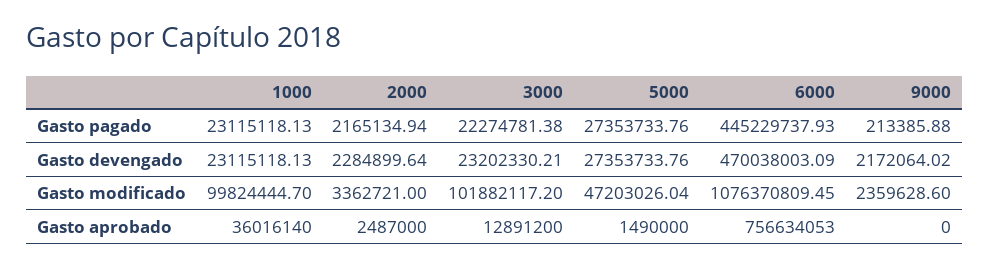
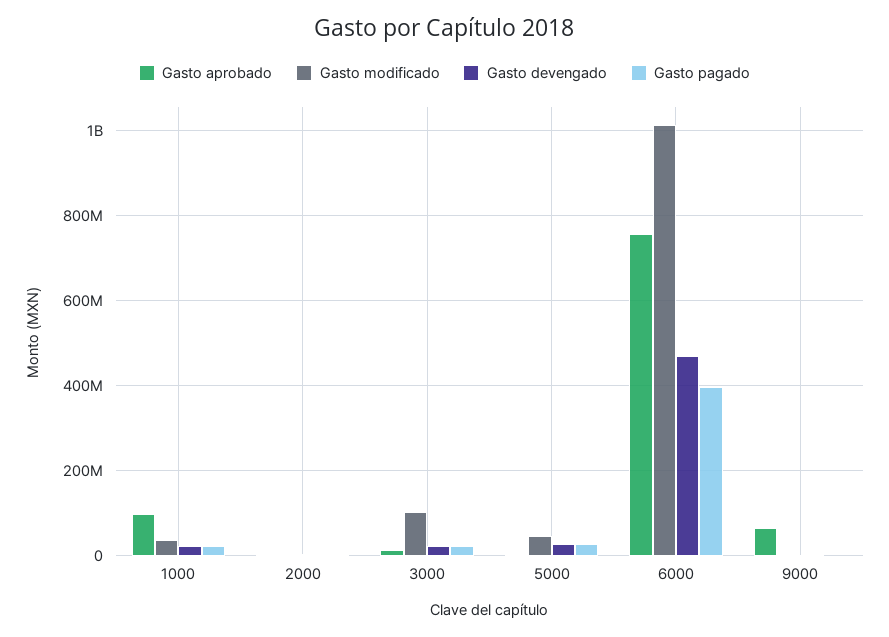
Gasto pagado, 6000: 445229737.93 -> 400000000
Gasto modificado, 1000: 99824444.7 -> 40000000
Gasto modificado, 6000: 1076370809.45 -> 1020000000
Gasto aprobado, 1000: 36016140 -> 100000000
Gasto aprobado, 9000: 0 -> 60000000

